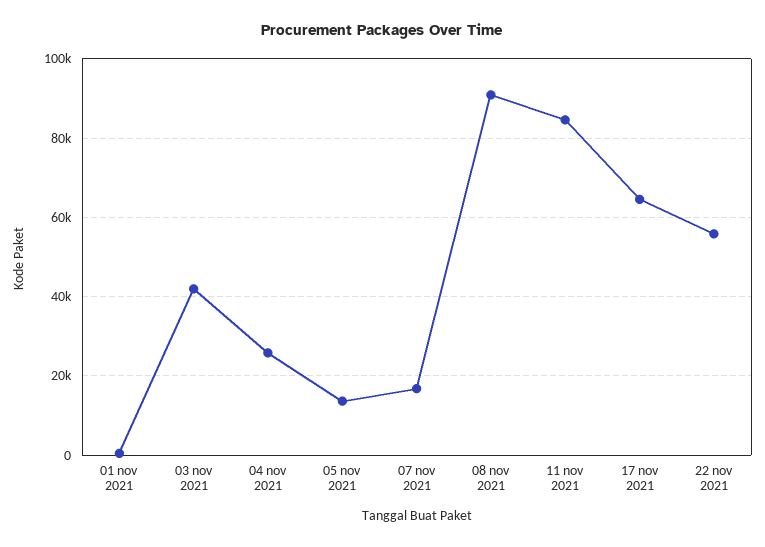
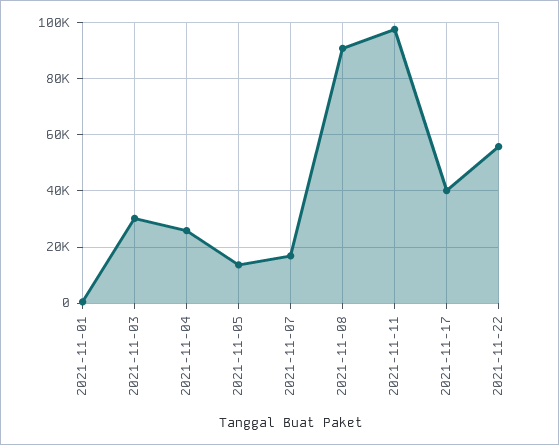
03 nov 2021: 42000 -> 30000
11 nov 2021: 84000 -> 97500
17 nov 2021: 64000 -> 40000

